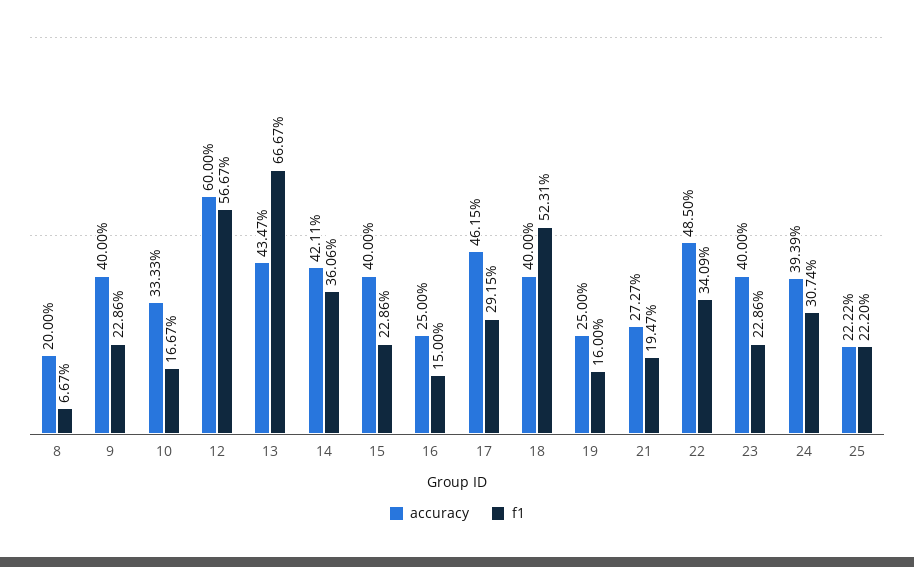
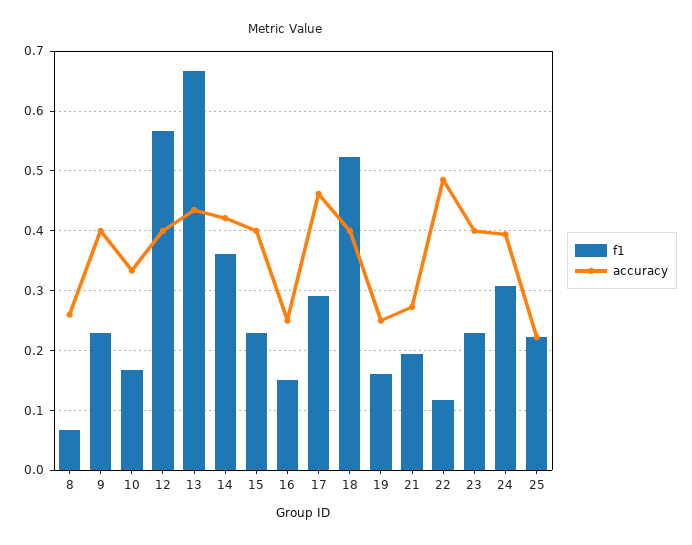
accuracy, 8: 0.2 -> 0.26
accuracy, 12: 0.6 -> 0.4
f1, 22: 0.3409 -> 0.12

